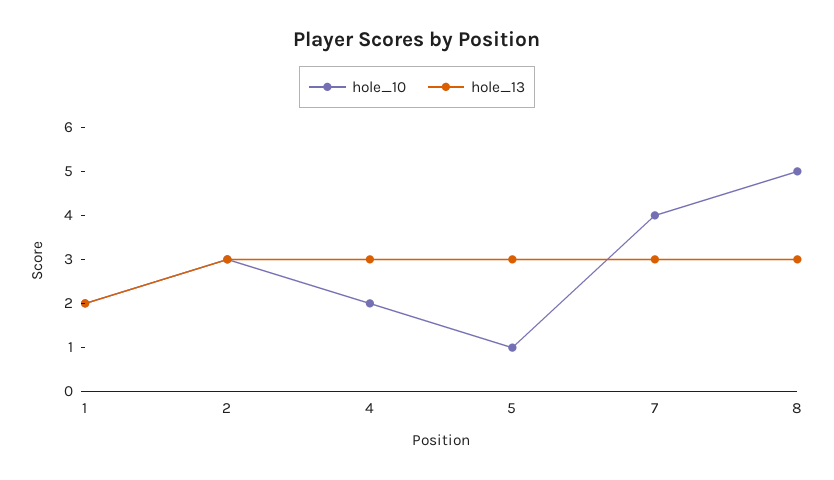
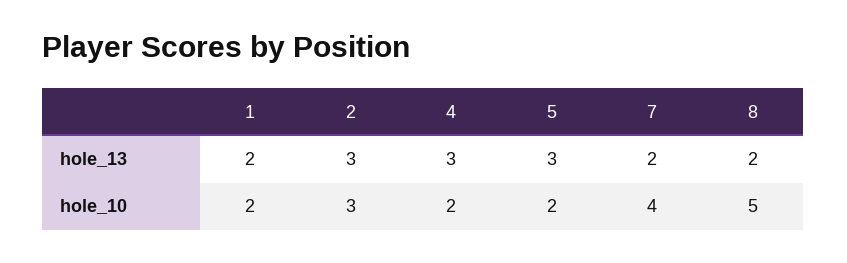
hole_10, 5: 1 -> 2
hole_13, 7: 3 -> 2
hole_13, 8: 3 -> 2

